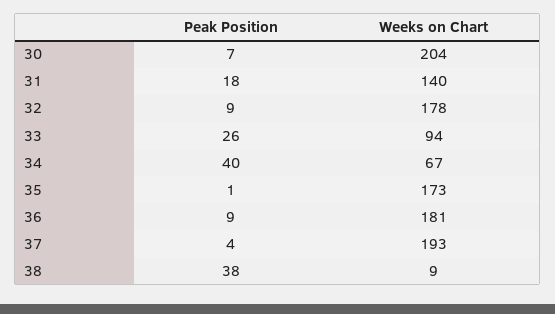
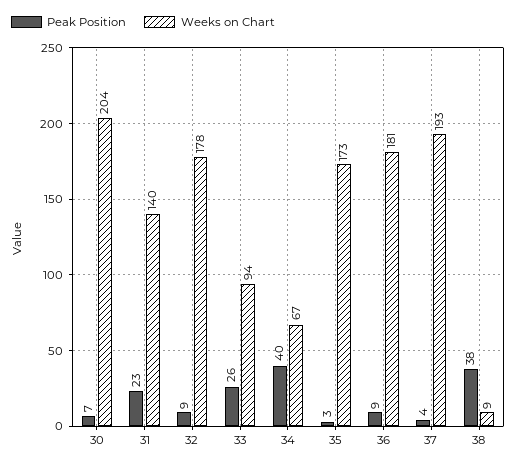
Peak Position, 31: 18 -> 23
Peak Position, 35: 1 -> 3

